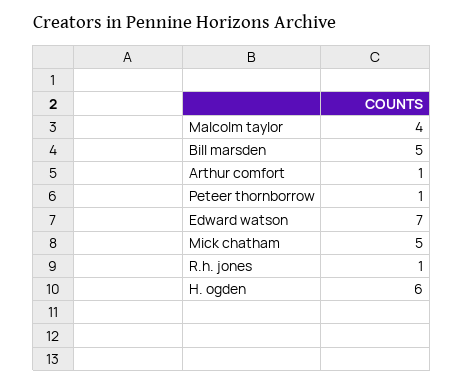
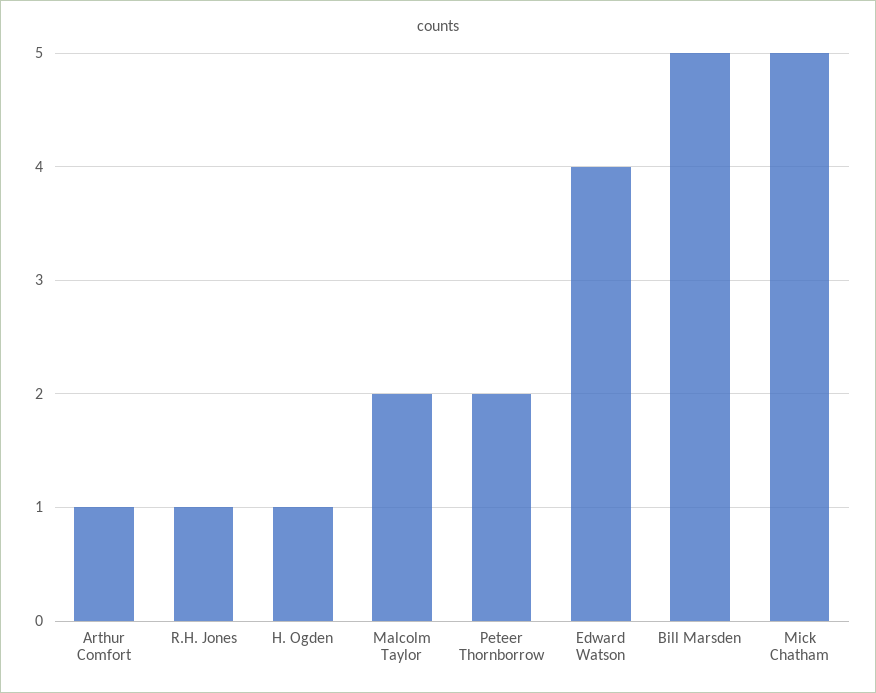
Malcolm taylor: 4 -> 2
Peteer thornborrow: 1 -> 2
Edward watson: 7 -> 4
H. ogden: 6 -> 1

